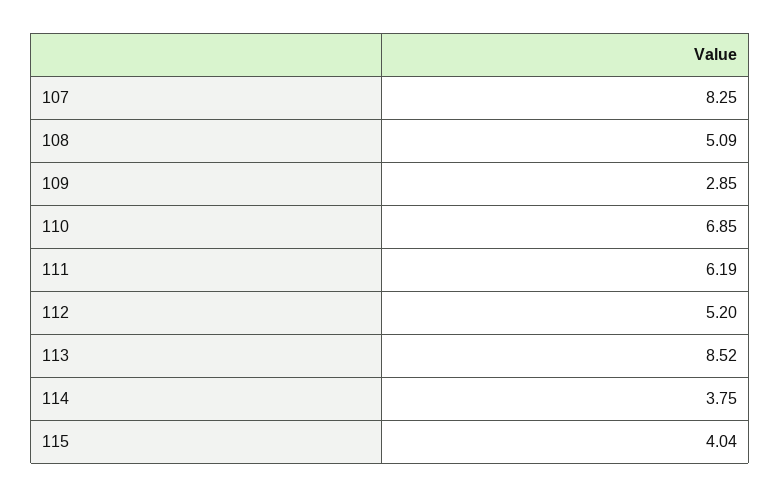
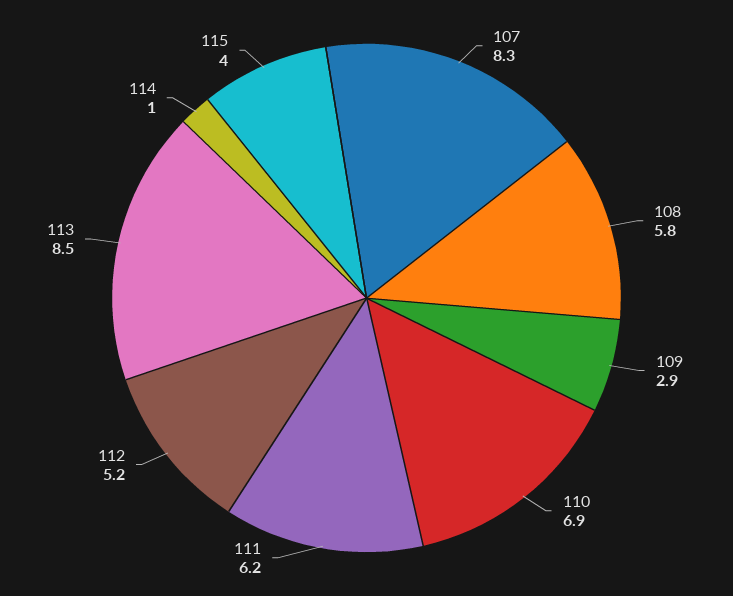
108: 5.09 -> 5.8
114: 3.75 -> 1

